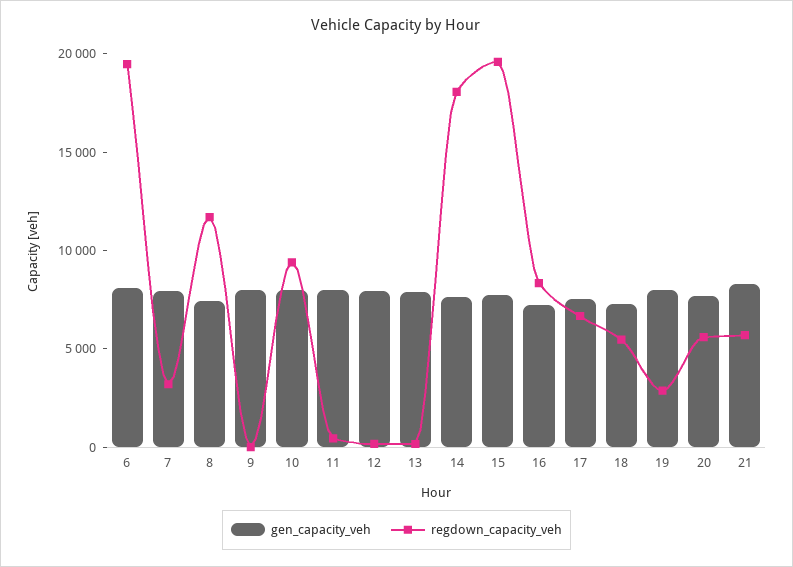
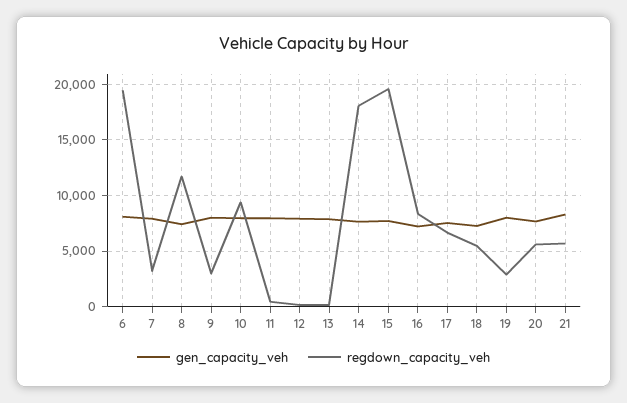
regdown_capacity_veh, 9: 0 -> 3000

